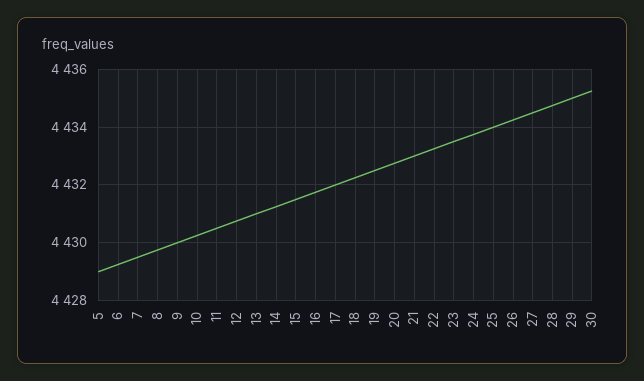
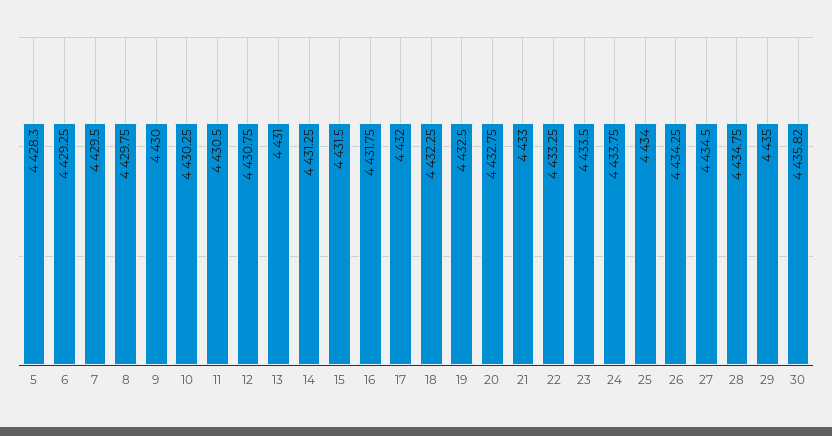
5: 4429 -> 4428.3
30: 4435.25 -> 4435.82

